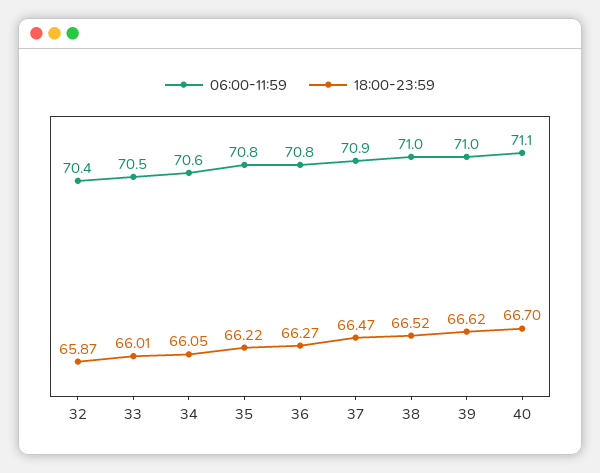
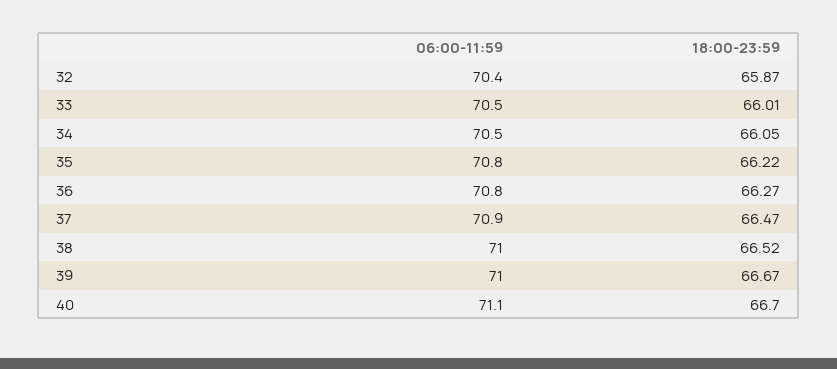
06:00-11:59, 34: 70.6 -> 70.5
18:00-23:59, 39: 66.62 -> 66.67

